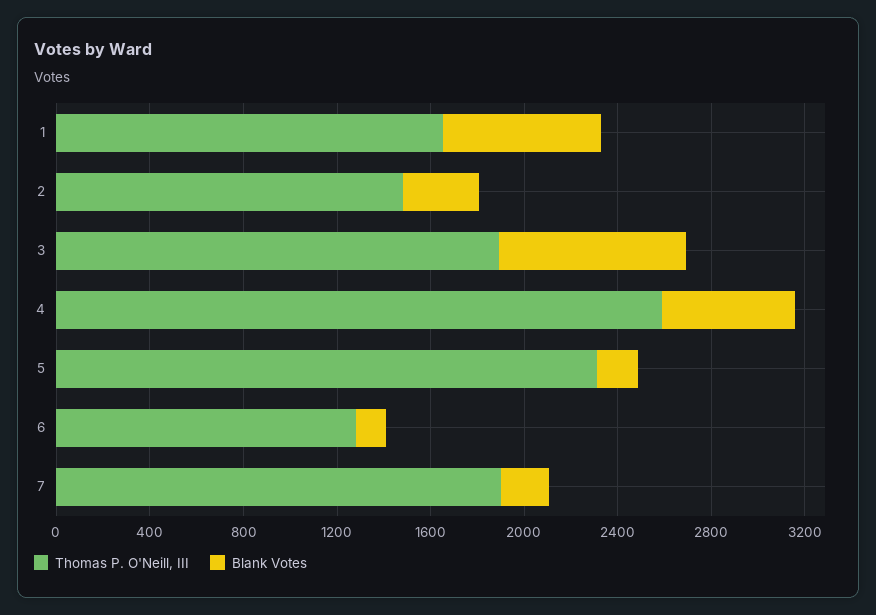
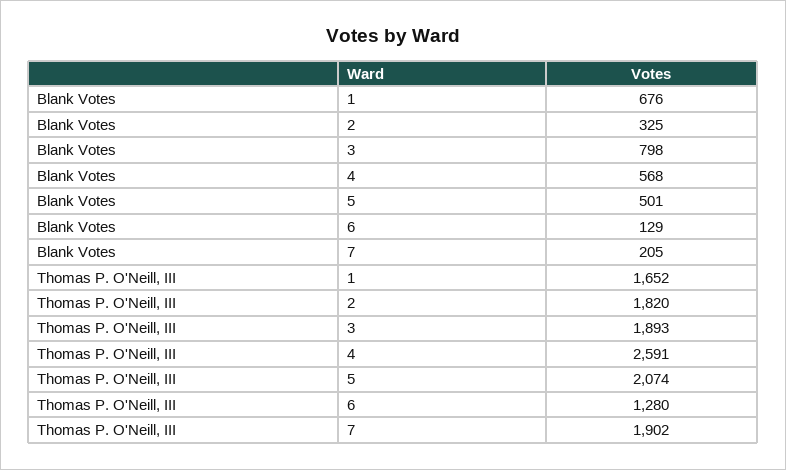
Thomas P. O'Neill, III, 2: 1500 -> 1820
Thomas P. O'Neill, III, 5: 2300 -> 2074
Blank Votes, 5: 200 -> 501

